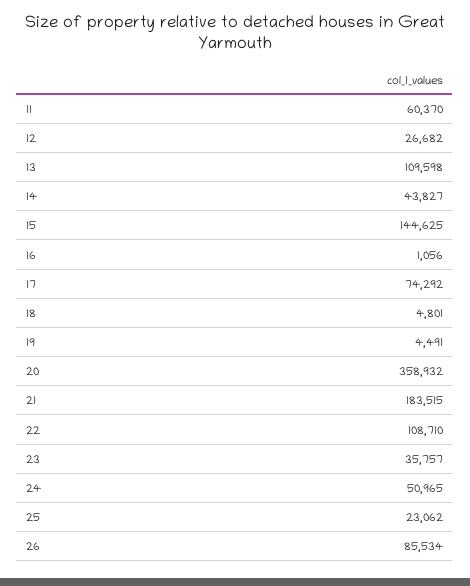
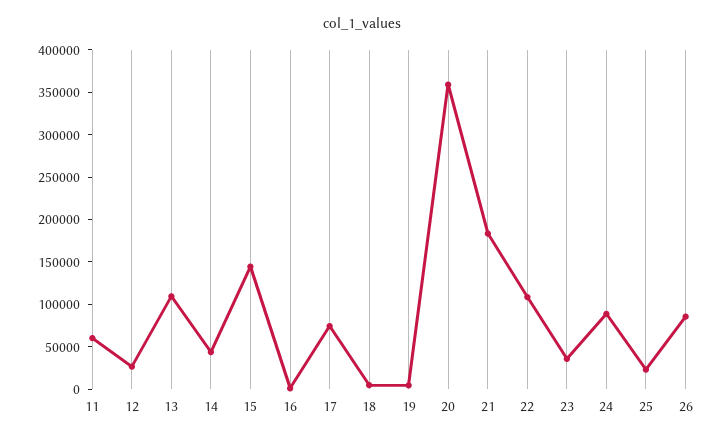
24: 50965 -> 90000

